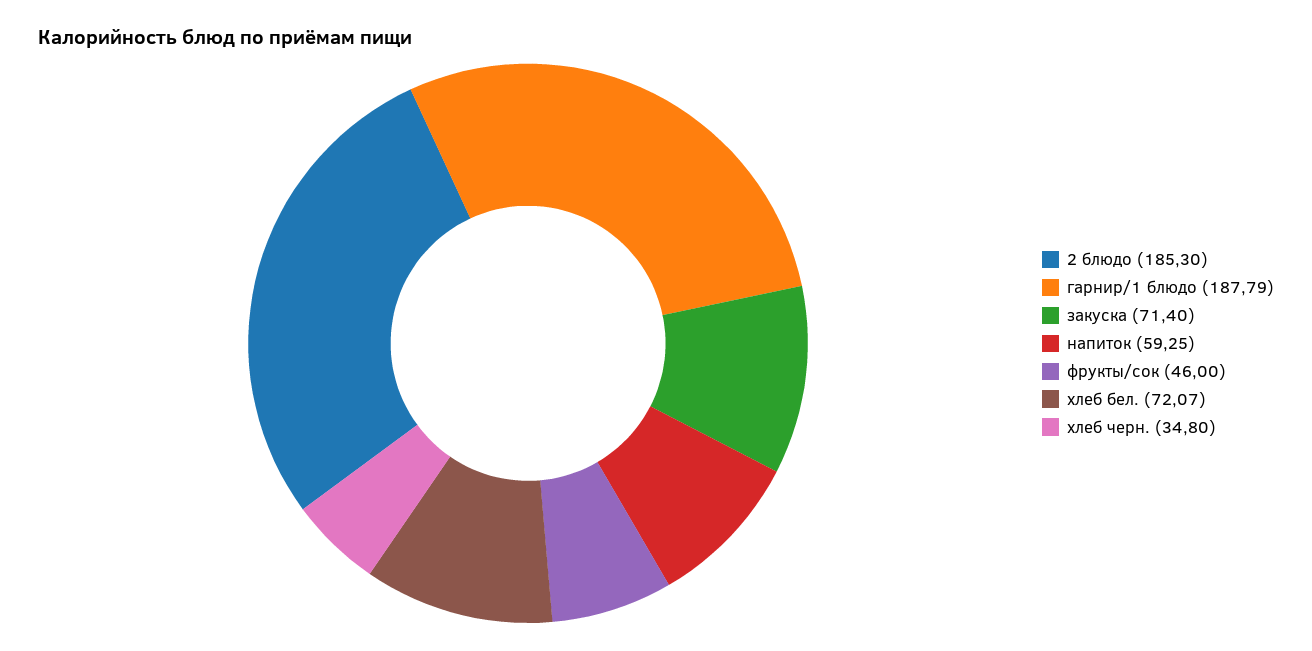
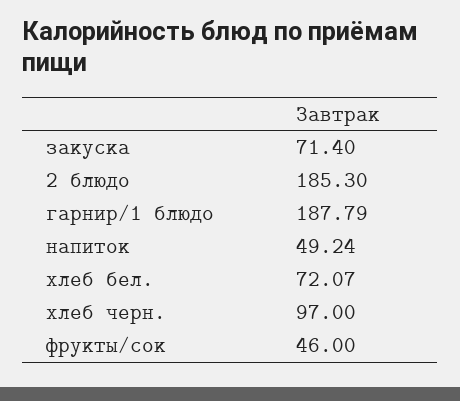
напиток: 59.25 -> 49.24
хлеб черн.: 34.8 -> 97

